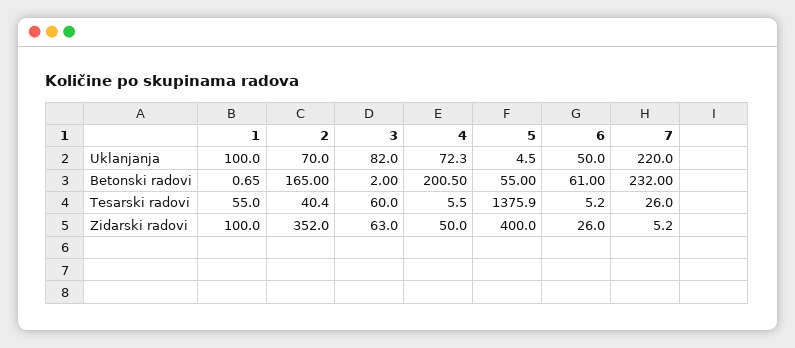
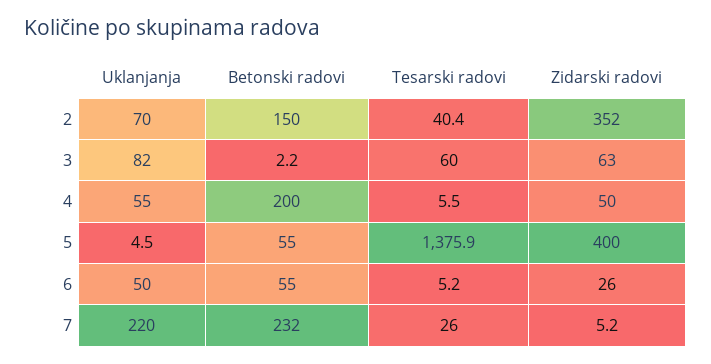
1, Uklanjanja: 100 -> none
4, Uklanjanja: 72.3 -> 55
1, Betonski radovi: 0.65 -> none
2, Betonski radovi: 165 -> 150
3, Betonski radovi: 2 -> 2.2
4, Betonski radovi: 200.5 -> 200
6, Betonski radovi: 61 -> 55
1, Tesarski radovi: 55 -> none
1, Zidarski radovi: 100 -> none

